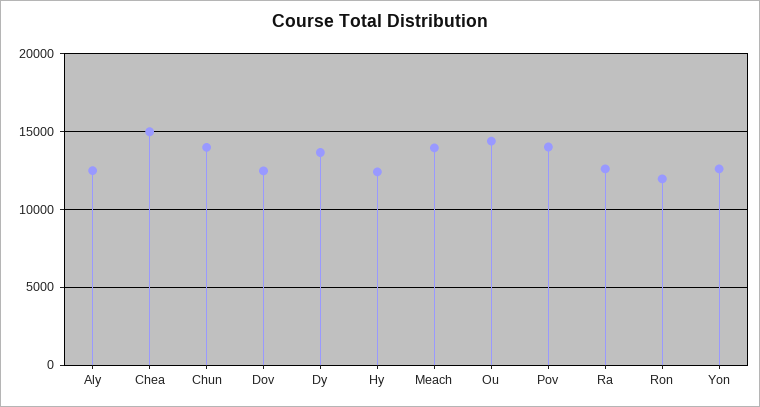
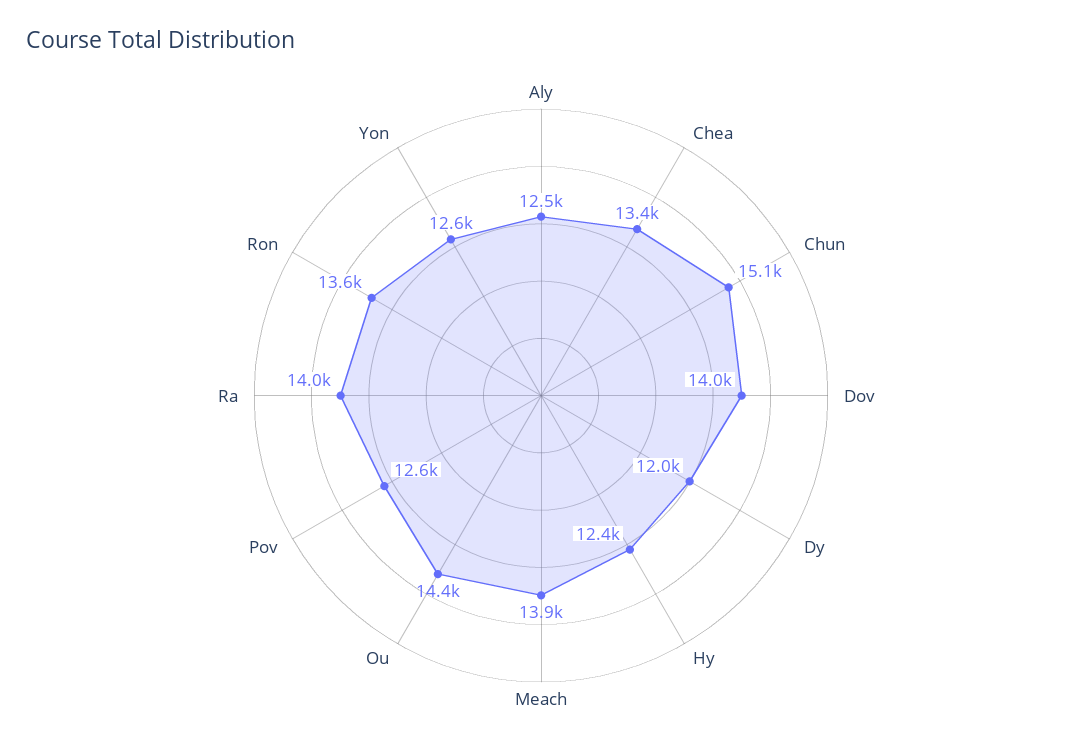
Chea: 15000 -> 13400
Chun: 14000 -> 15100
Dov: 12500 -> 14000
Dy: 13500 -> 12000
Pov: 14000 -> 12600
Ra: 12500 -> 14000
Ron: 12000 -> 13600

